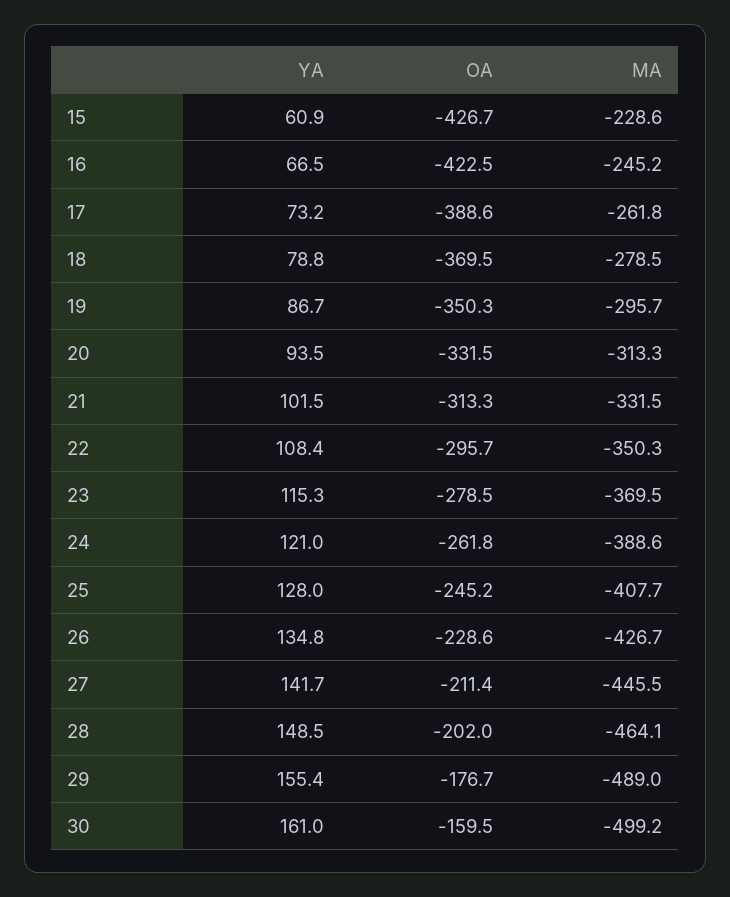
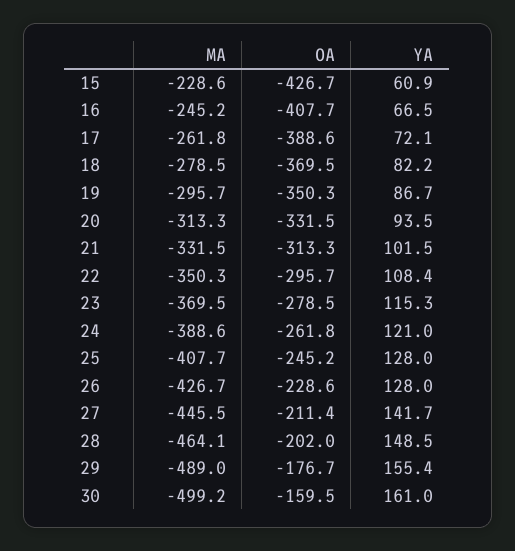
OA, 16: -422.5 -> -407.7
YA, 17: 73.2 -> 72.1
YA, 18: 78.8 -> 82.2
YA, 26: 134.8 -> 128

